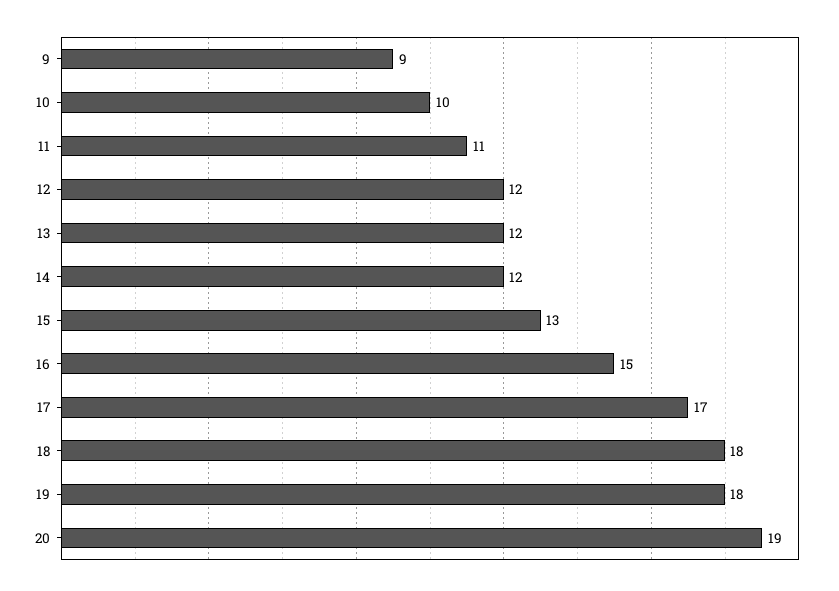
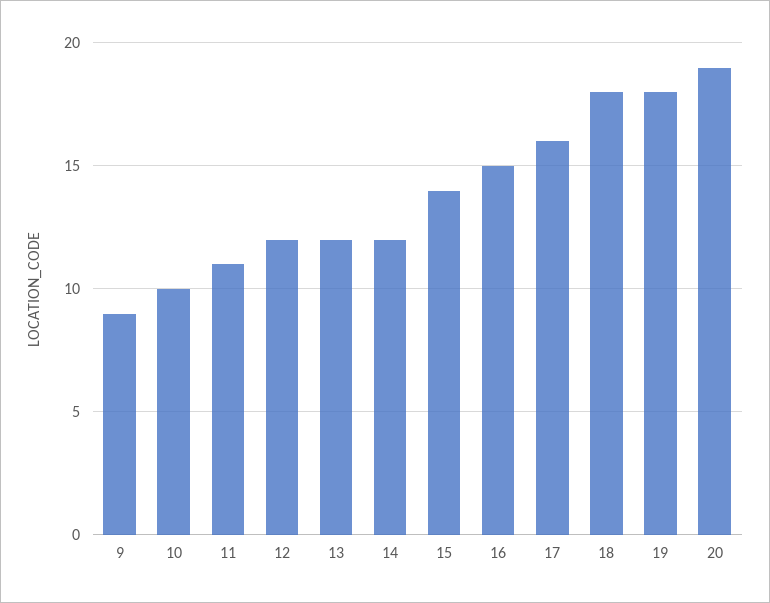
15: 13 -> 14
17: 17 -> 16

